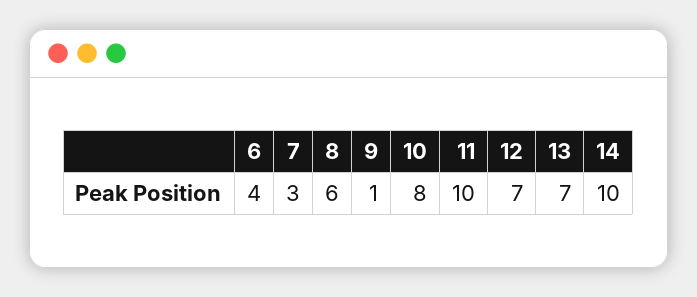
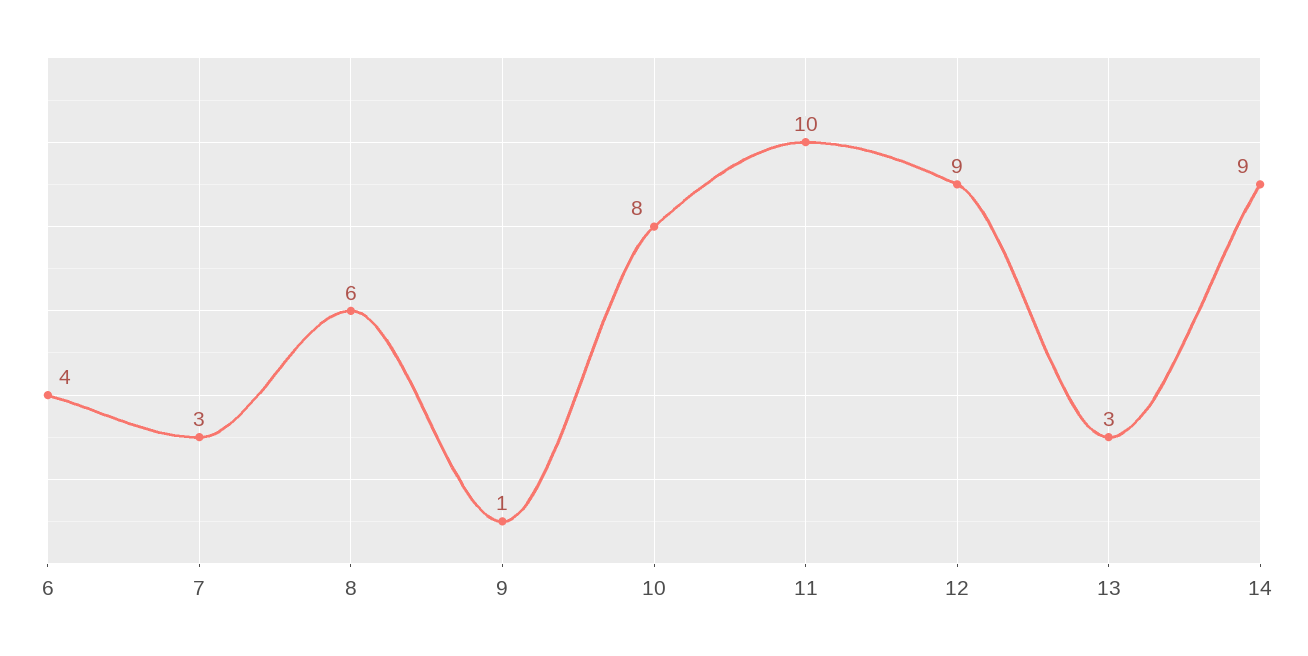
12: 7 -> 9
13: 7 -> 3
14: 10 -> 9

